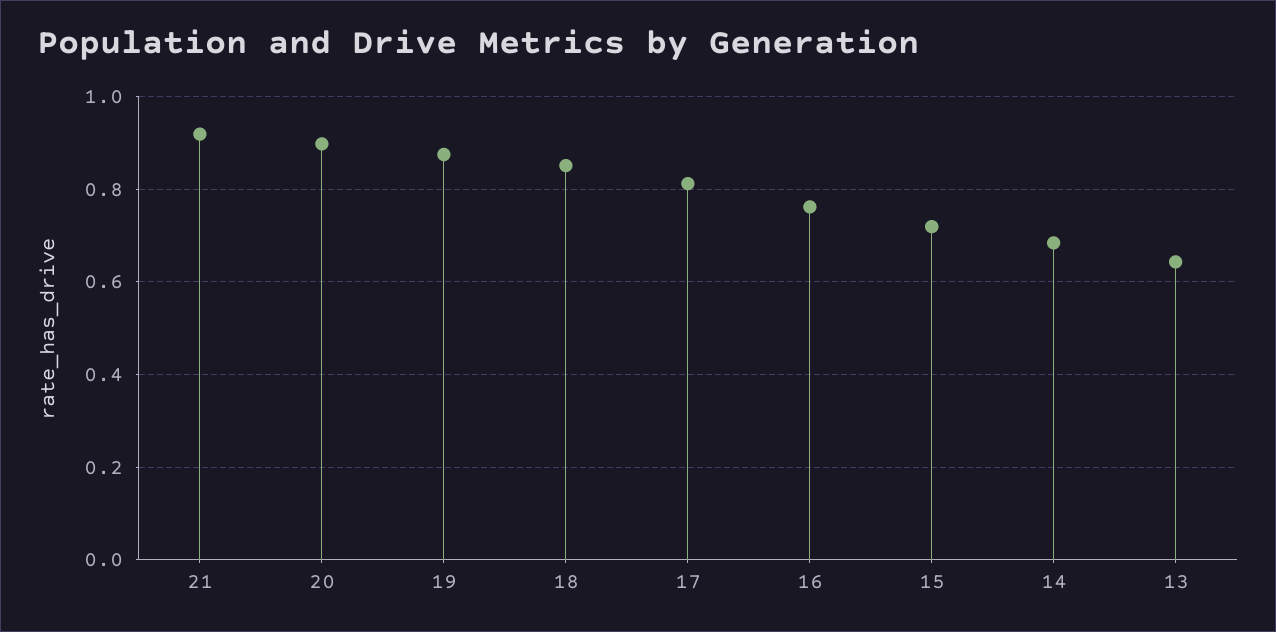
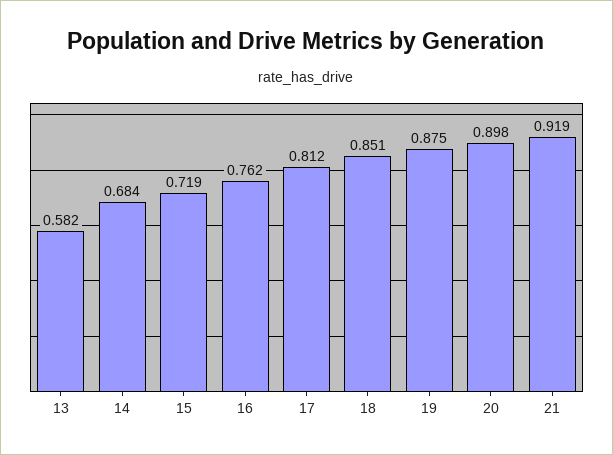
13: 0.64 -> 0.582

